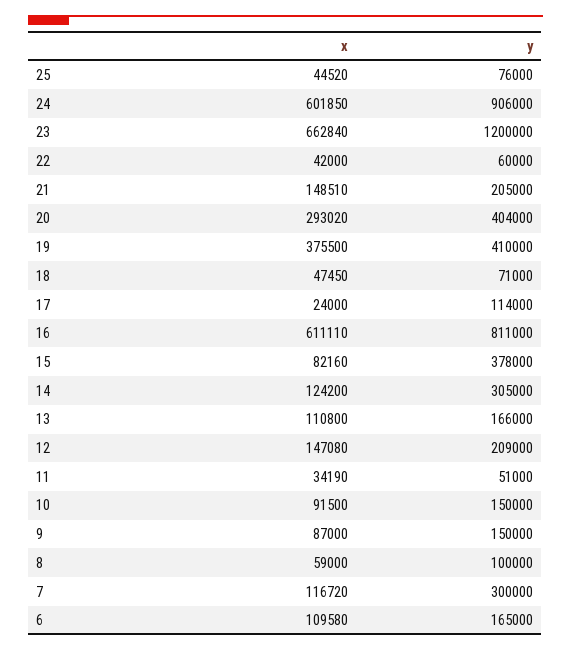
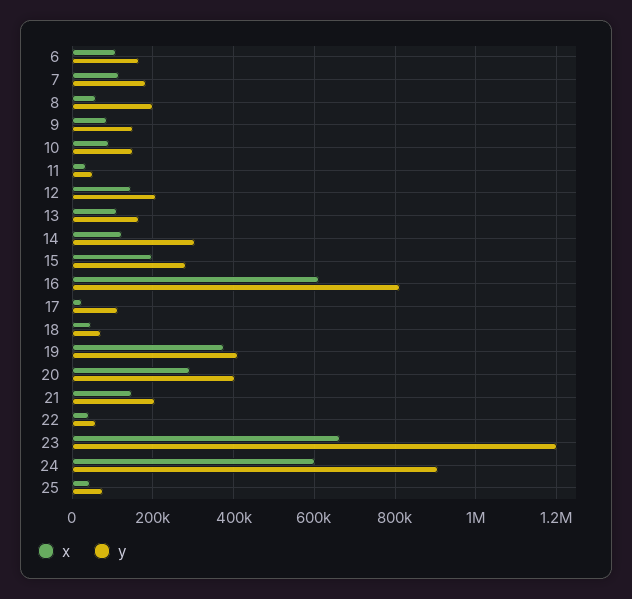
x, 15: 82160 -> 200000
y, 15: 378000 -> 280000
y, 8: 100000 -> 200000
y, 7: 300000 -> 180000

